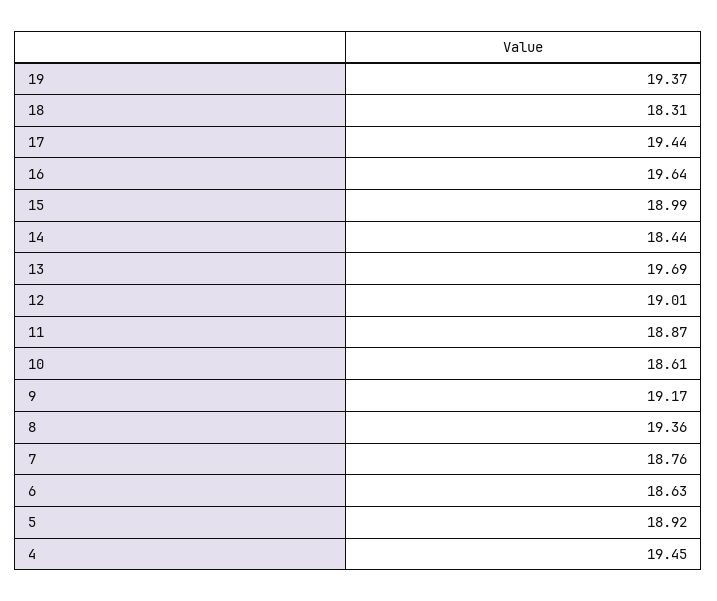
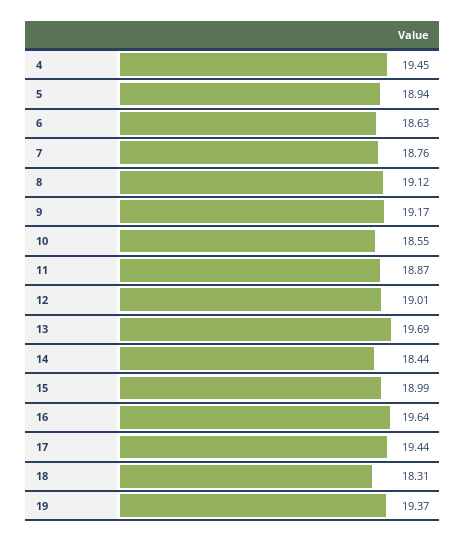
10: 18.61 -> 18.55
8: 19.36 -> 19.12
5: 18.92 -> 18.94

